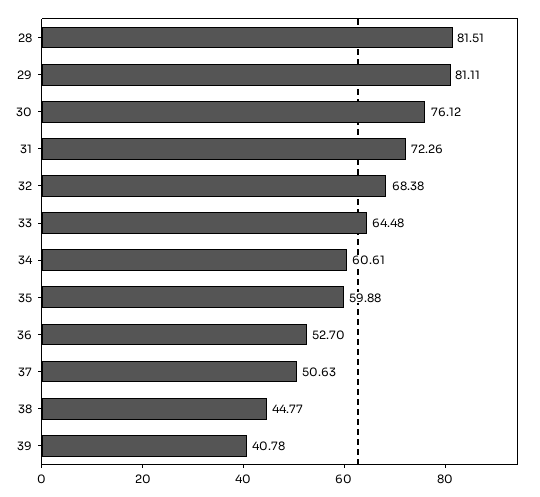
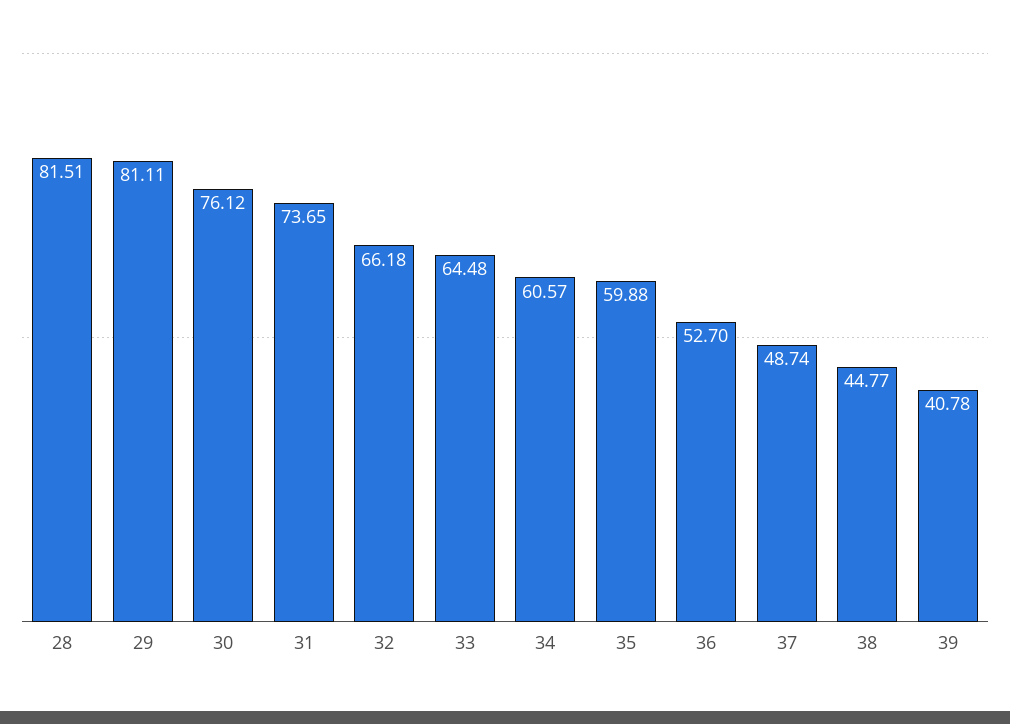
31: 72.26 -> 73.65
32: 68.38 -> 66.18
34: 60.61 -> 60.57
37: 50.63 -> 48.74

